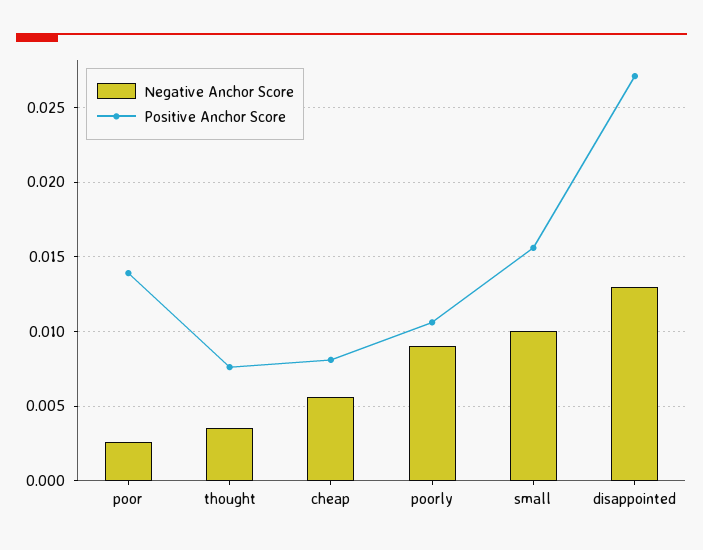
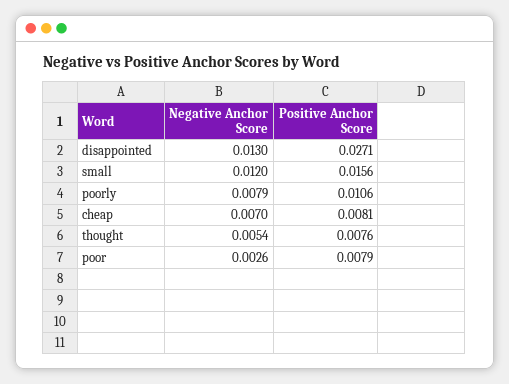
Positive Anchor Score, poor: 0.014 -> 0.0079
Negative Anchor Score, thought: 0.0035 -> 0.0054
Negative Anchor Score, cheap: 0.0055 -> 0.007
Negative Anchor Score, poorly: 0.009 -> 0.0079
Negative Anchor Score, small: 0.01 -> 0.012

